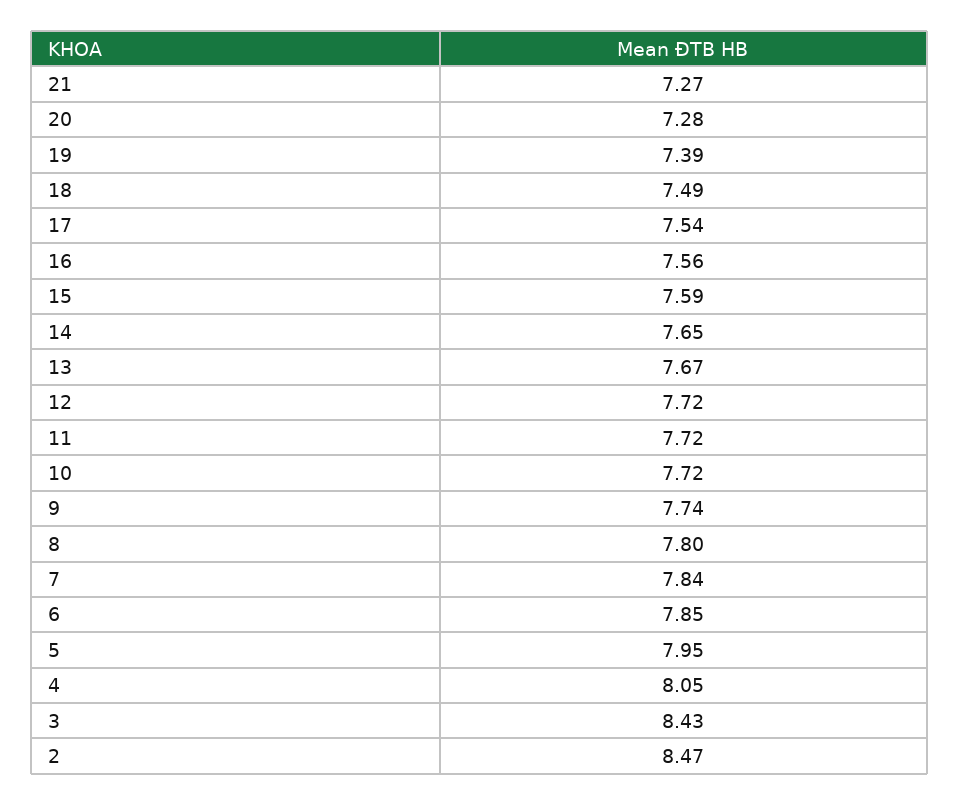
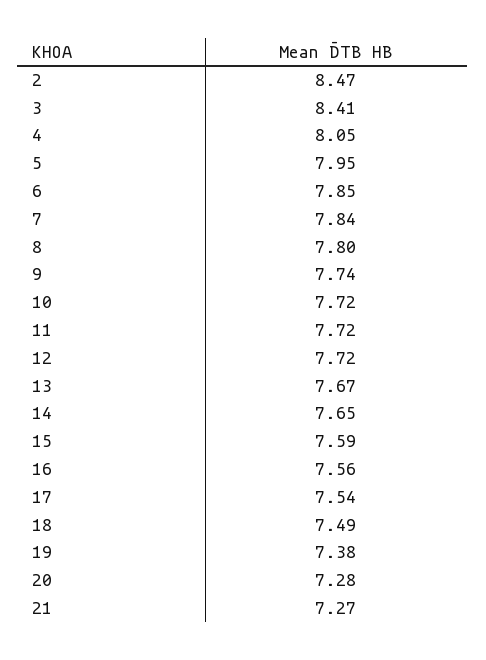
19: 7.39 -> 7.38
3: 8.43 -> 8.41

